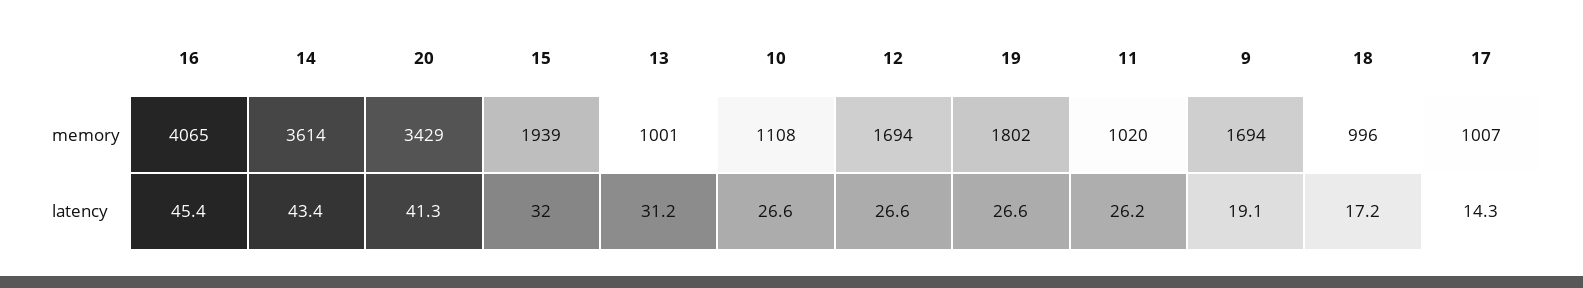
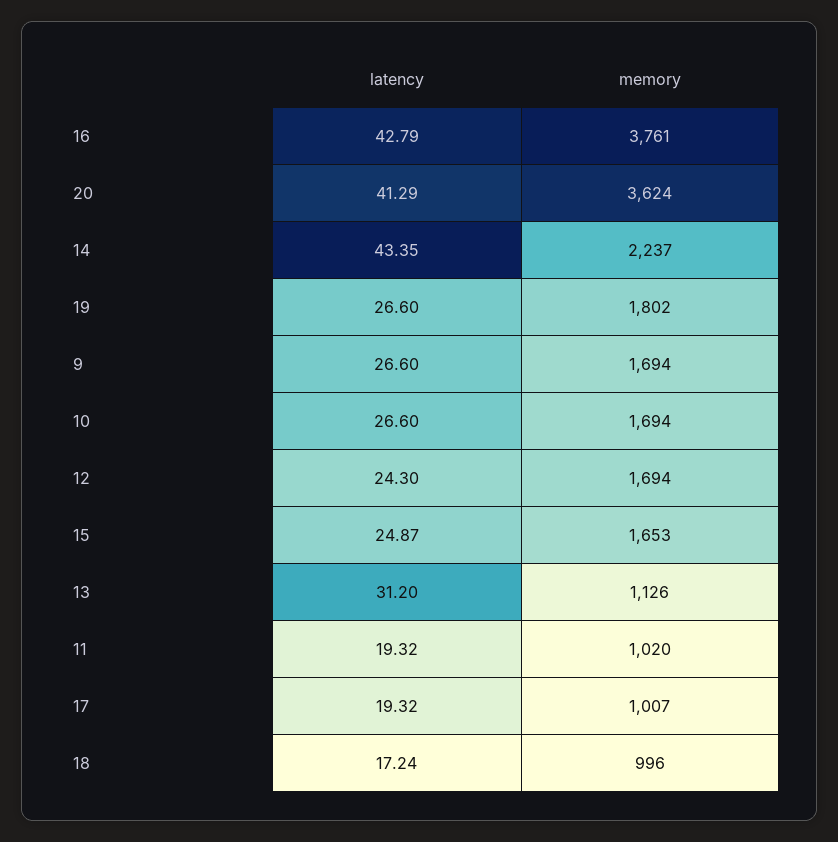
16, memory: 4065 -> 3761
14, memory: 3614 -> 2237
20, memory: 3429 -> 3624
15, memory: 1939 -> 1653
13, memory: 1001 -> 1126
10, memory: 1108 -> 1694
16, latency: 45.4 -> 42.79
15, latency: 32 -> 24.87
12, latency: 26.6 -> 24.3
11, latency: 26.2 -> 19.32
9, latency: 19.1 -> 26.6
17, latency: 14.3 -> 19.32

